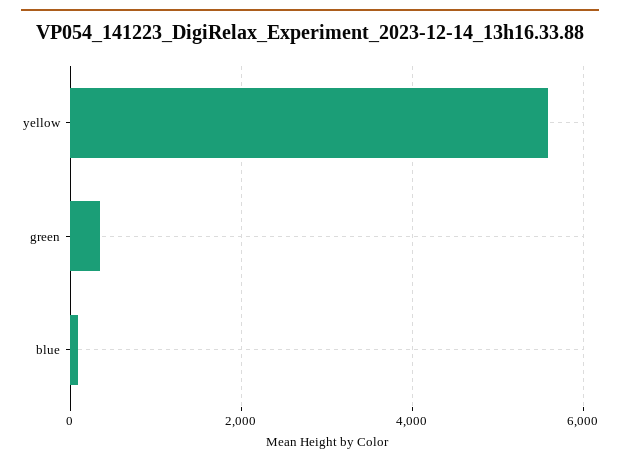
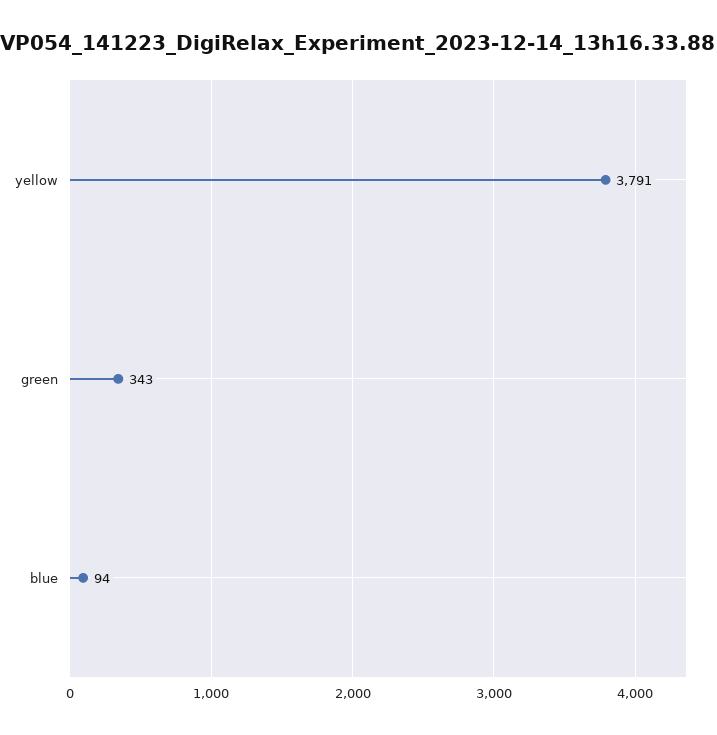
yellow: 5600 -> 3791

